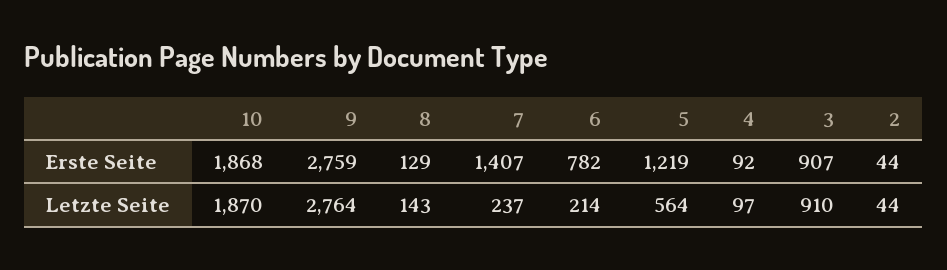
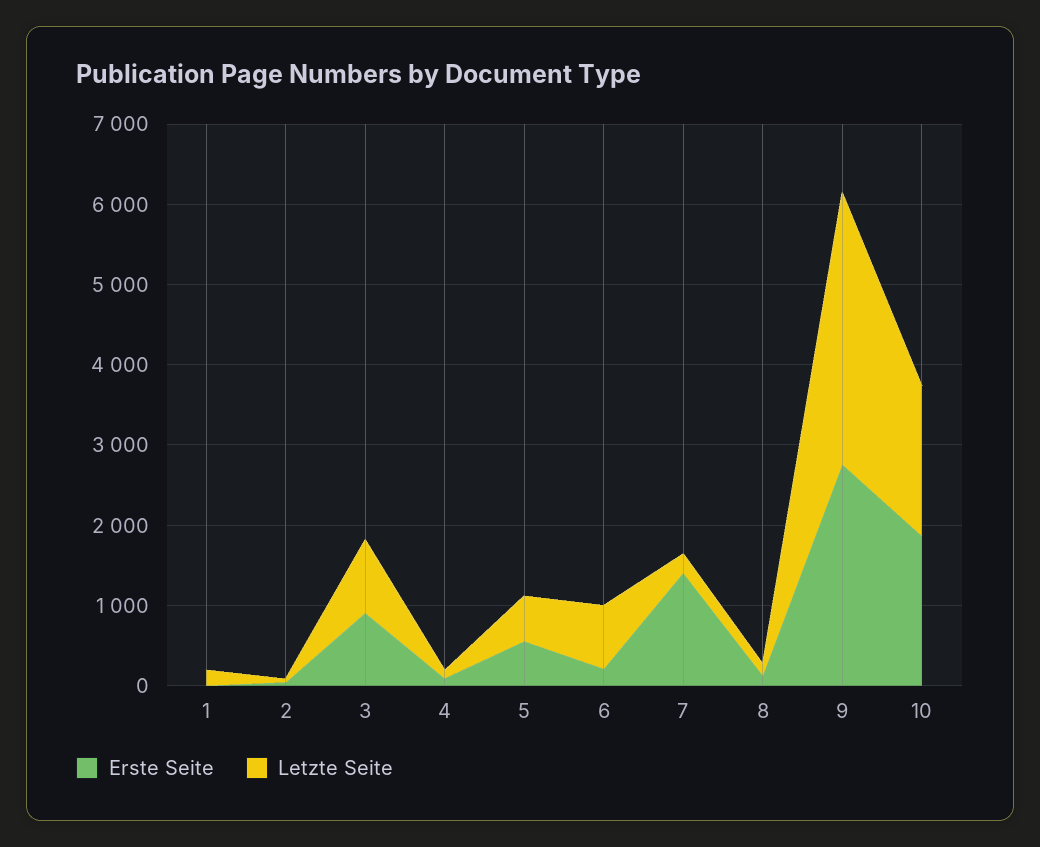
Erste Seite, 6: 782 -> 200
Erste Seite, 5: 1219 -> 600
Letzte Seite, 9: 2764 -> 3400
Letzte Seite, 6: 214 -> 800
Erste Seite, 1: none -> 0
Letzte Seite, 1: none -> 200

